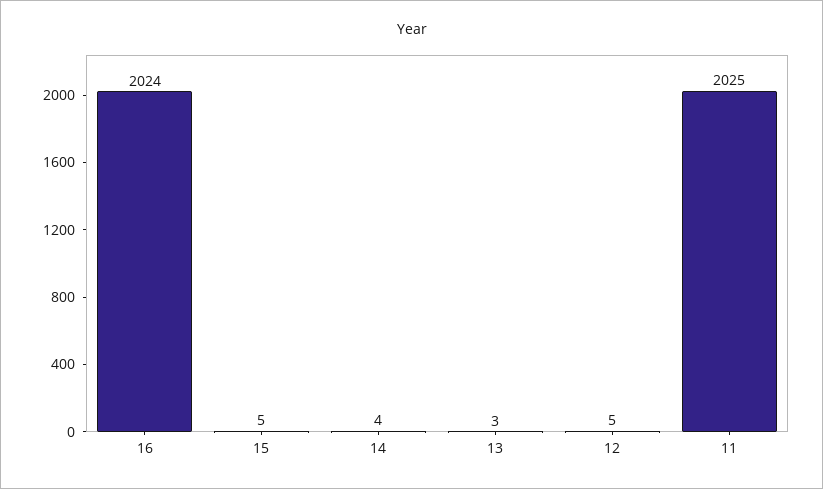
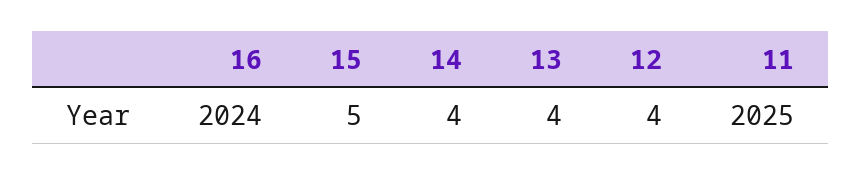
13: 3 -> 4
12: 5 -> 4

